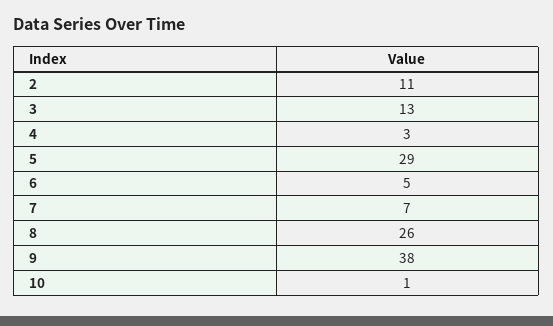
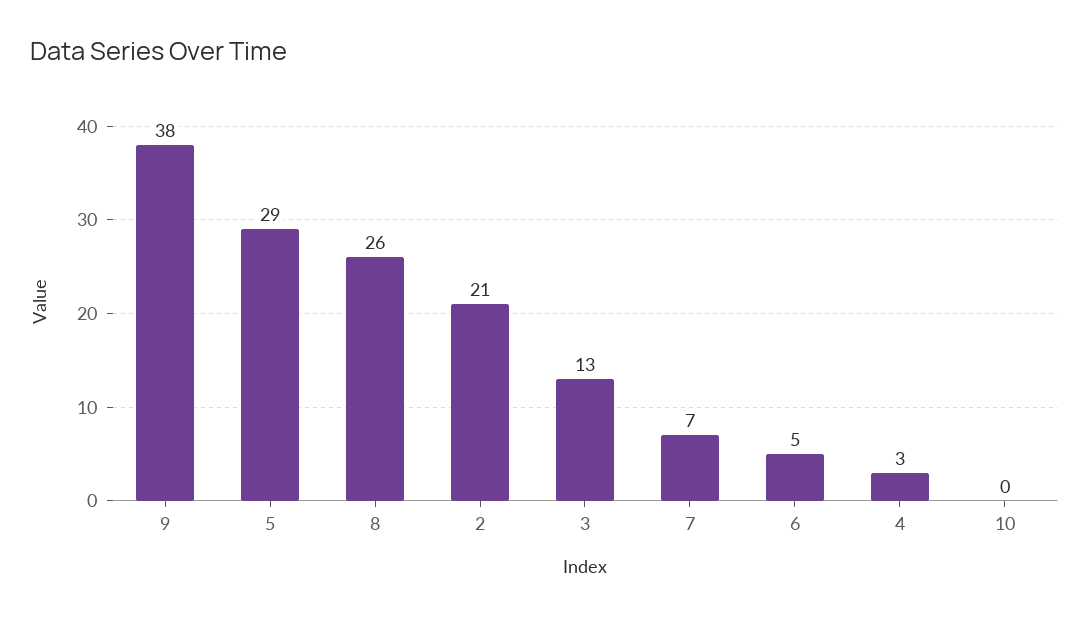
2: 11 -> 21
10: 1 -> 0

